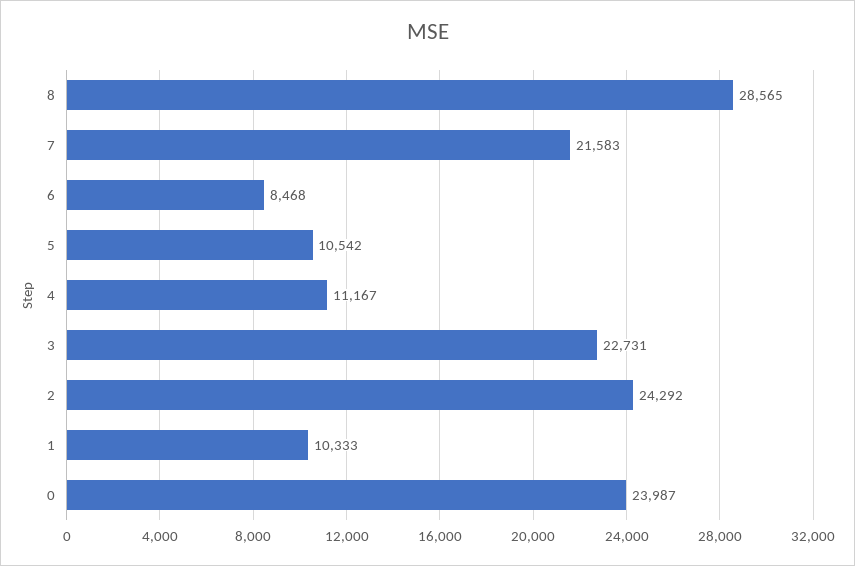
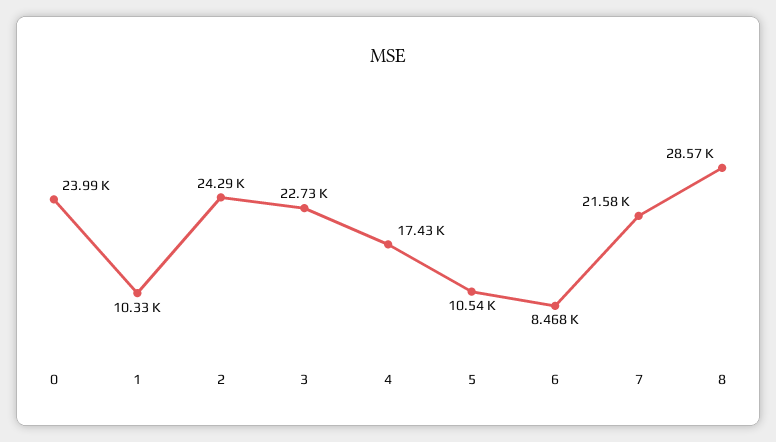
4: 11167 -> 17430

